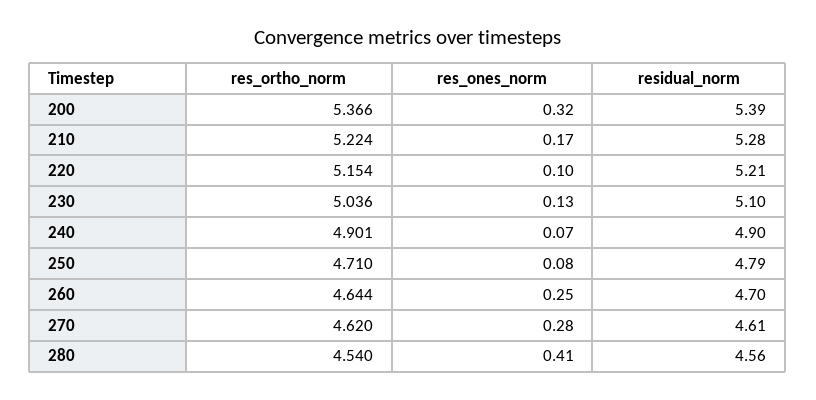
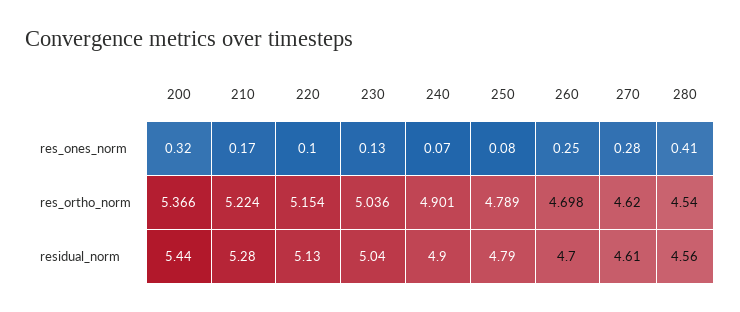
residual_norm, 200: 5.39 -> 5.44
residual_norm, 220: 5.21 -> 5.13
residual_norm, 230: 5.1 -> 5.04
res_ortho_norm, 250: 4.71 -> 4.789
res_ortho_norm, 260: 4.644 -> 4.698

